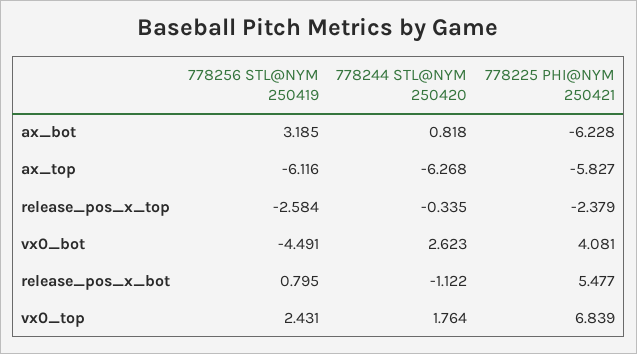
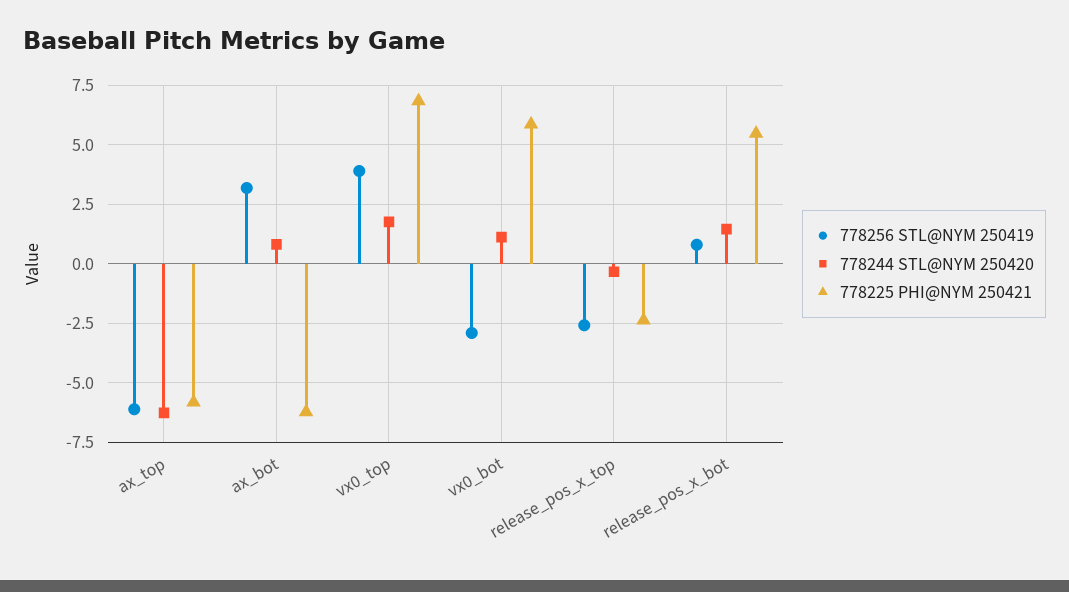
778256 STL@NYM 250419, vx0_bot: -4.491 -> -3
778244 STL@NYM 250420, vx0_bot: 2.623 -> 1
778225 PHI@NYM 250421, vx0_bot: 4.081 -> 6
778244 STL@NYM 250420, release_pos_x_bot: -1.122 -> 1.5
778256 STL@NYM 250419, vx0_top: 2.431 -> 4

